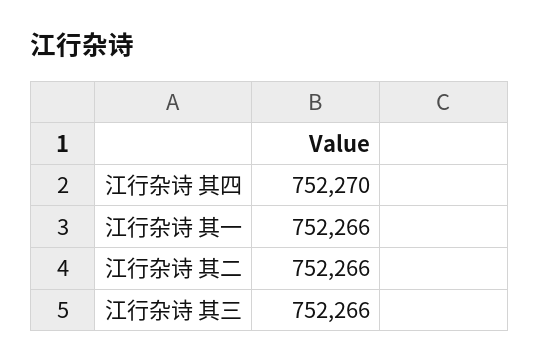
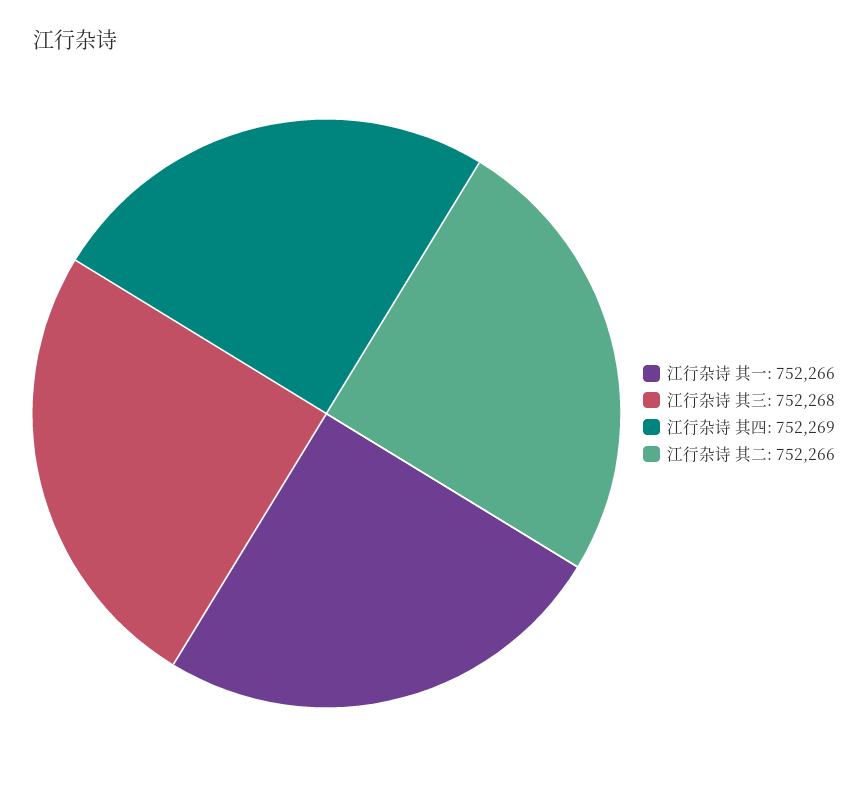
江行杂诗 其四: 752270 -> 752269
江行杂诗 其三: 752266 -> 752268

